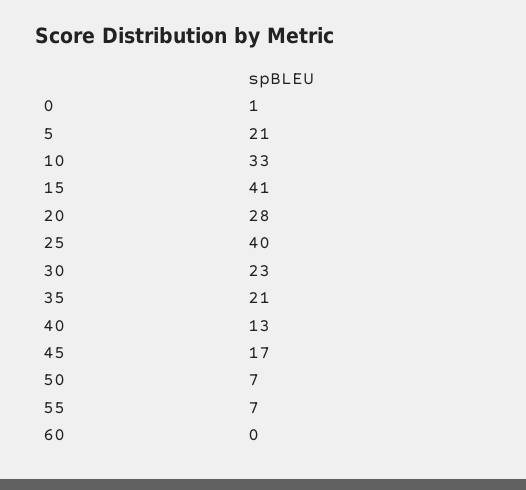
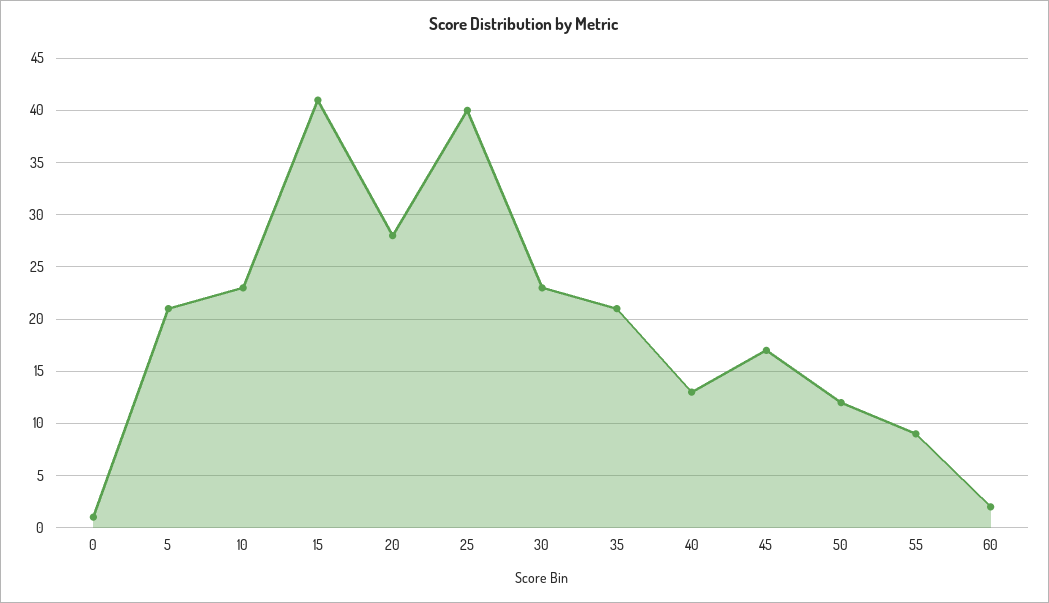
10: 33 -> 23
50: 7 -> 12
55: 7 -> 9
60: 0 -> 2

